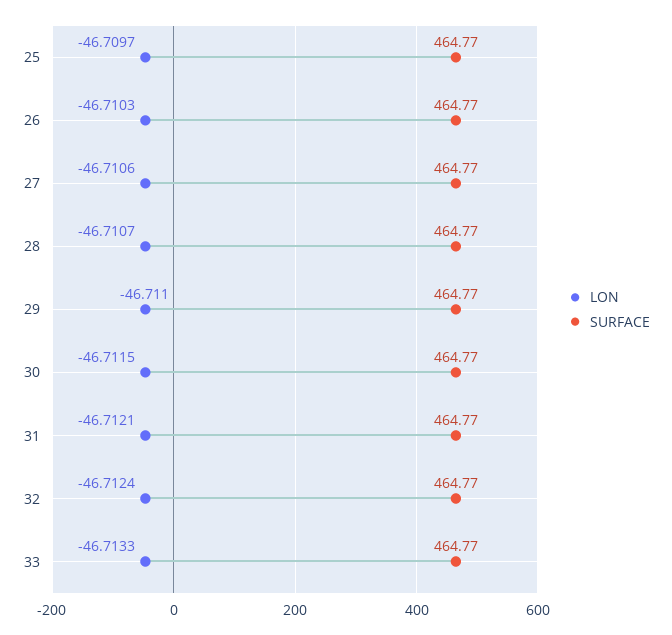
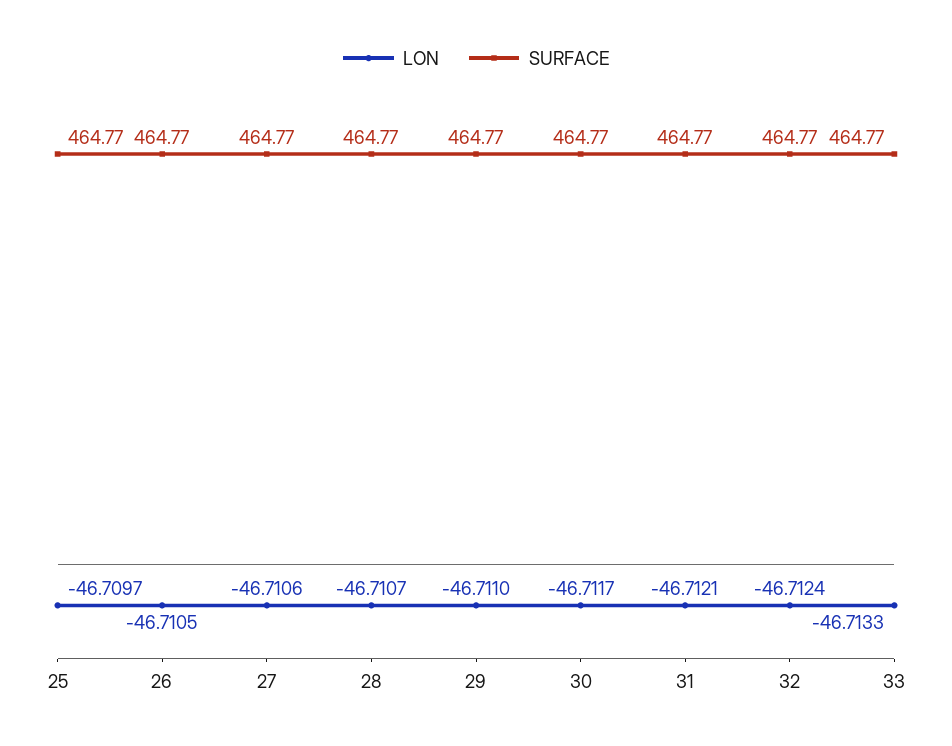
LON, 26: -46.7103 -> -46.7105
LON, 30: -46.7115 -> -46.7117

